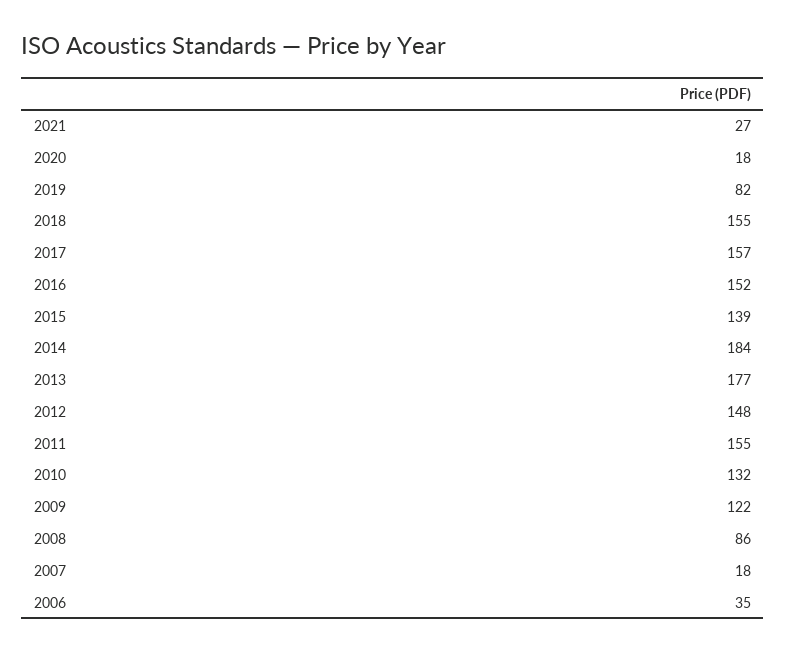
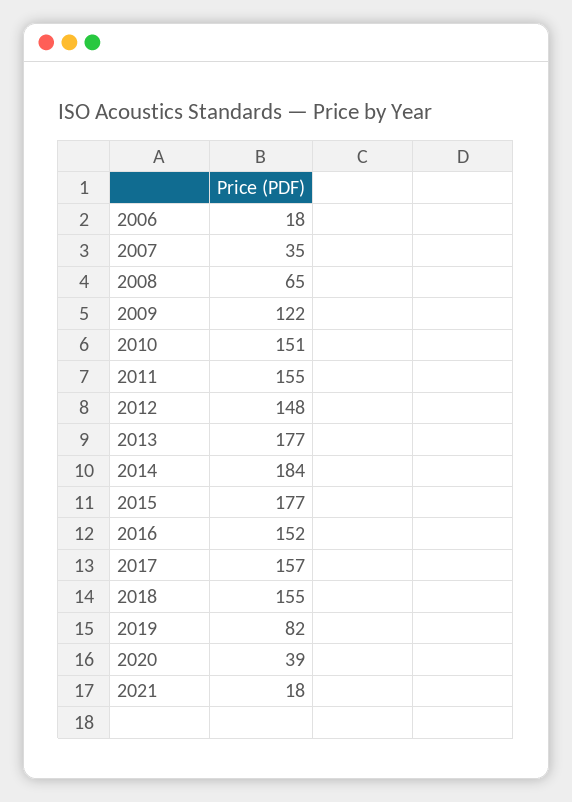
2021: 27 -> 18
2020: 18 -> 39
2015: 139 -> 177
2010: 132 -> 151
2008: 86 -> 65
2007: 18 -> 35
2006: 35 -> 18

